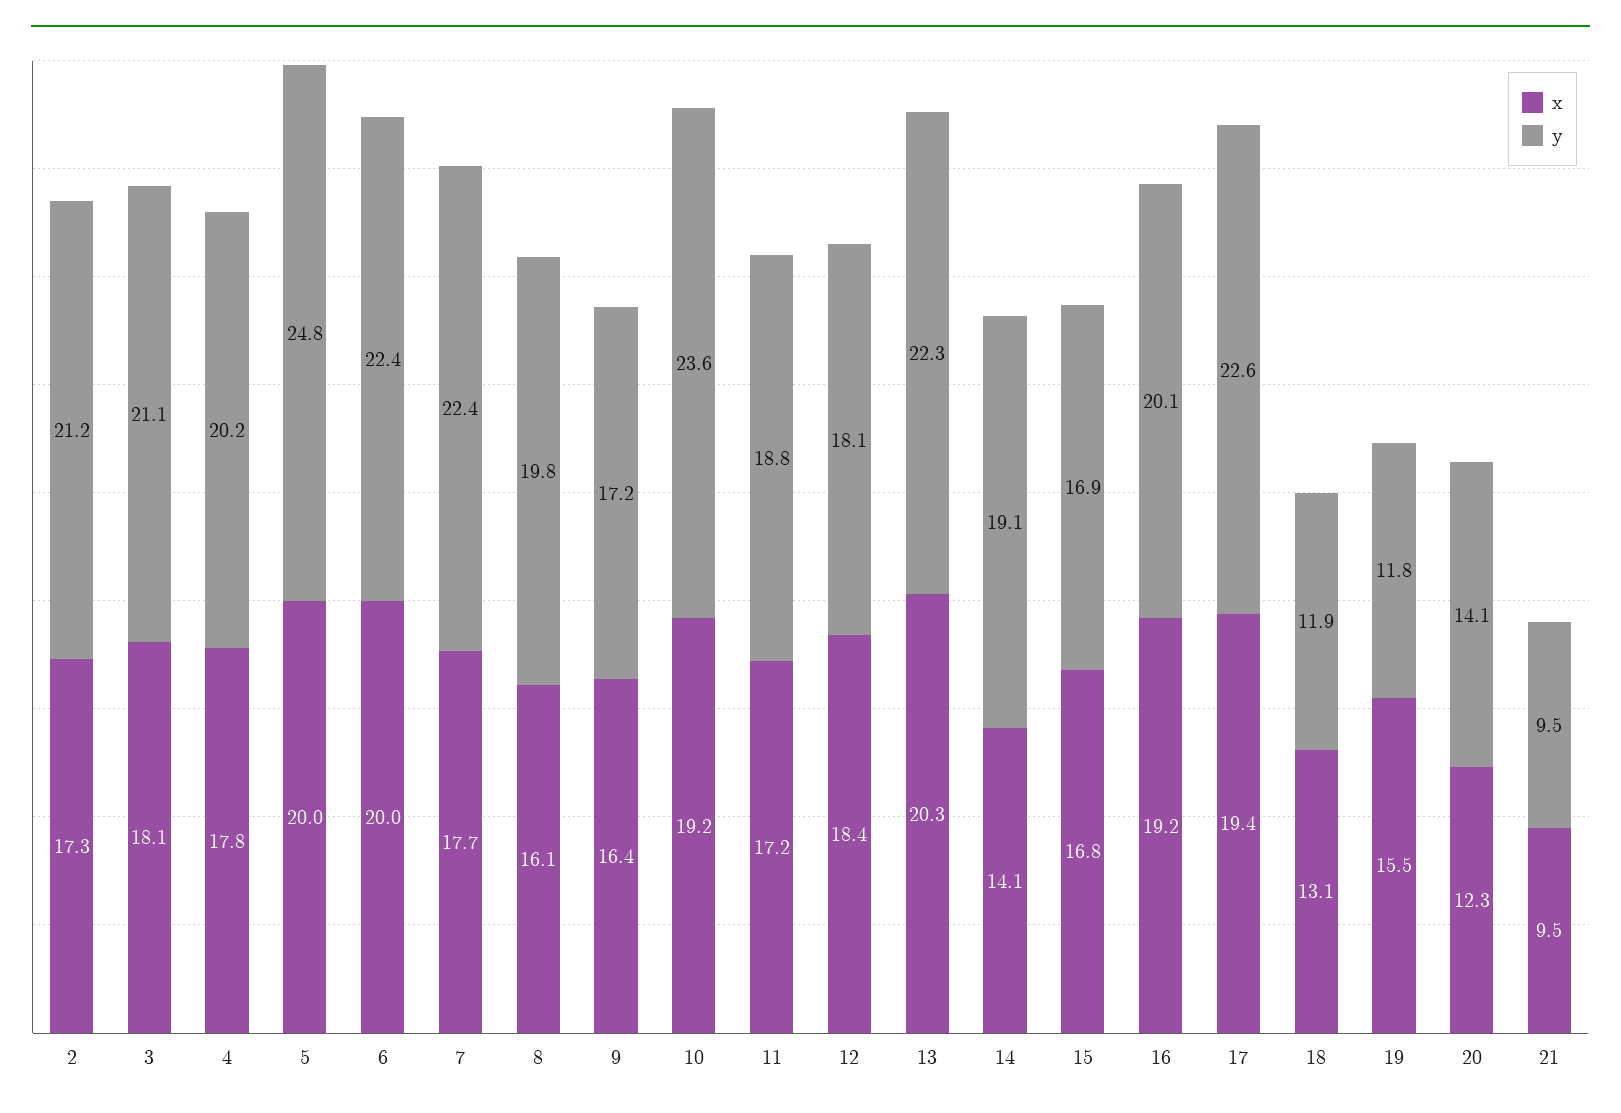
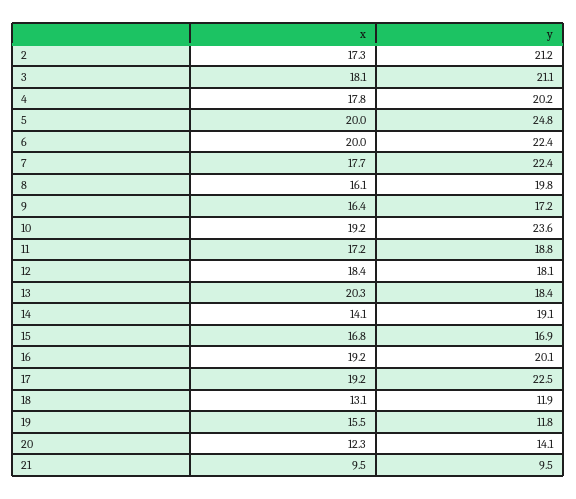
y, 13: 22.3 -> 18.4
x, 17: 19.4 -> 19.2
y, 17: 22.6 -> 22.5

